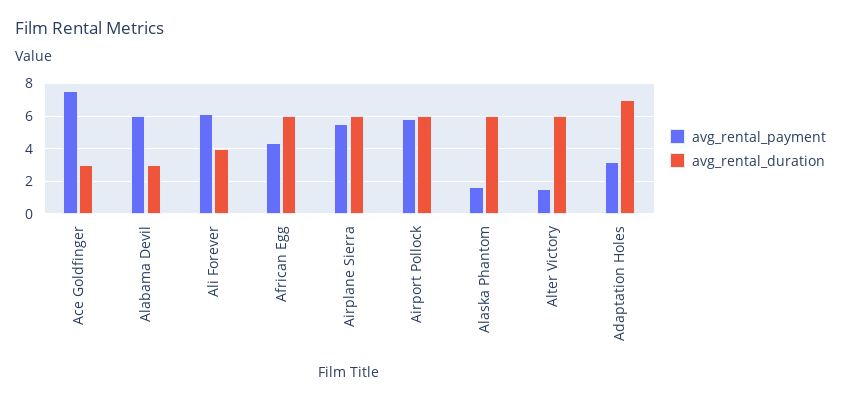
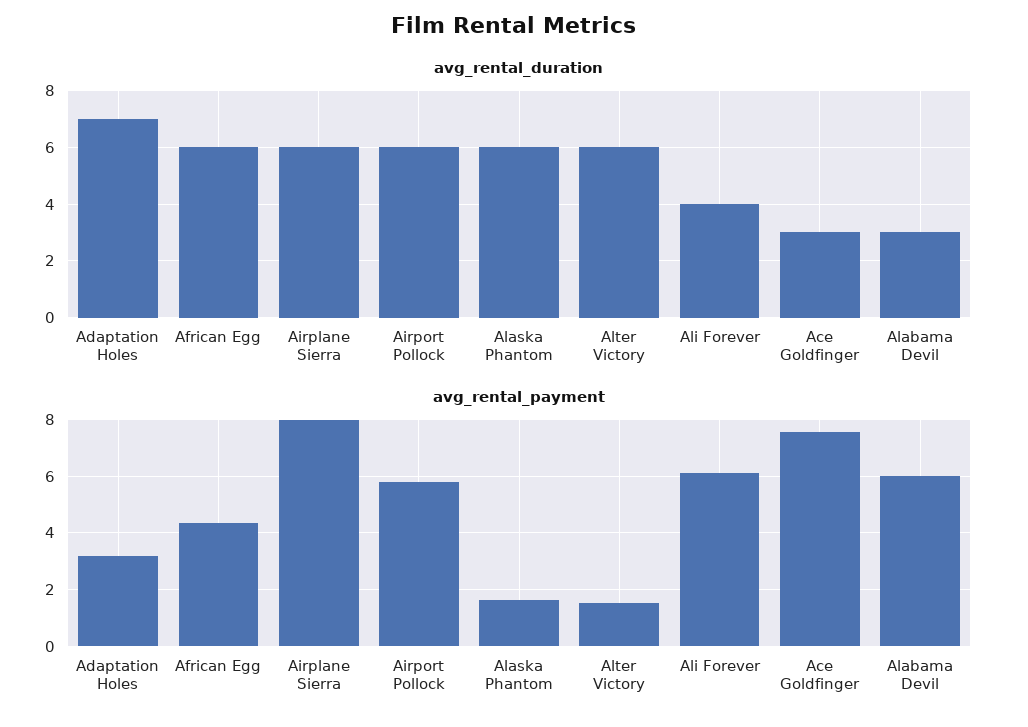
avg_rental_payment, Airplane Sierra: 5.5 -> 8

